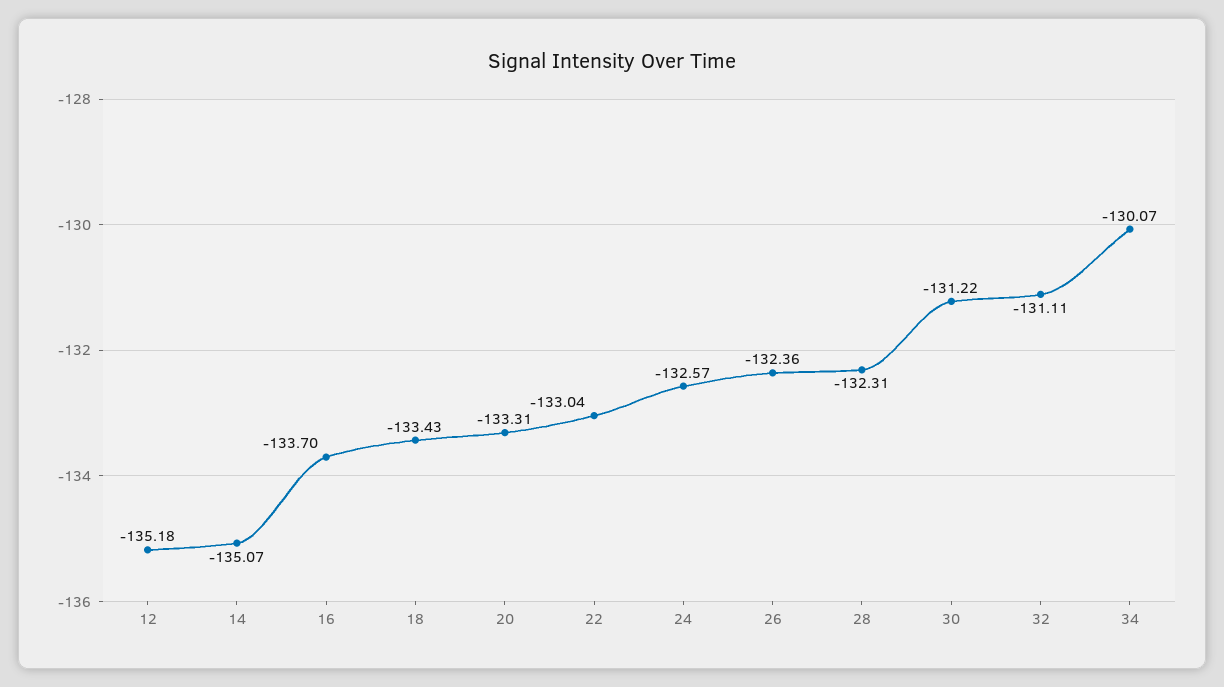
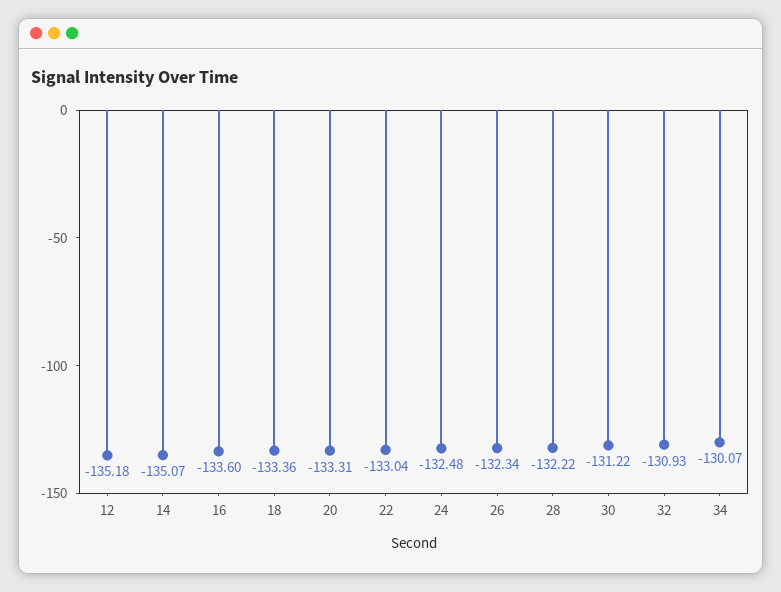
16: -133.7 -> -133.6
18: -133.43 -> -133.36
24: -132.57 -> -132.48
26: -132.36 -> -132.34
28: -132.31 -> -132.22
32: -131.11 -> -130.93

